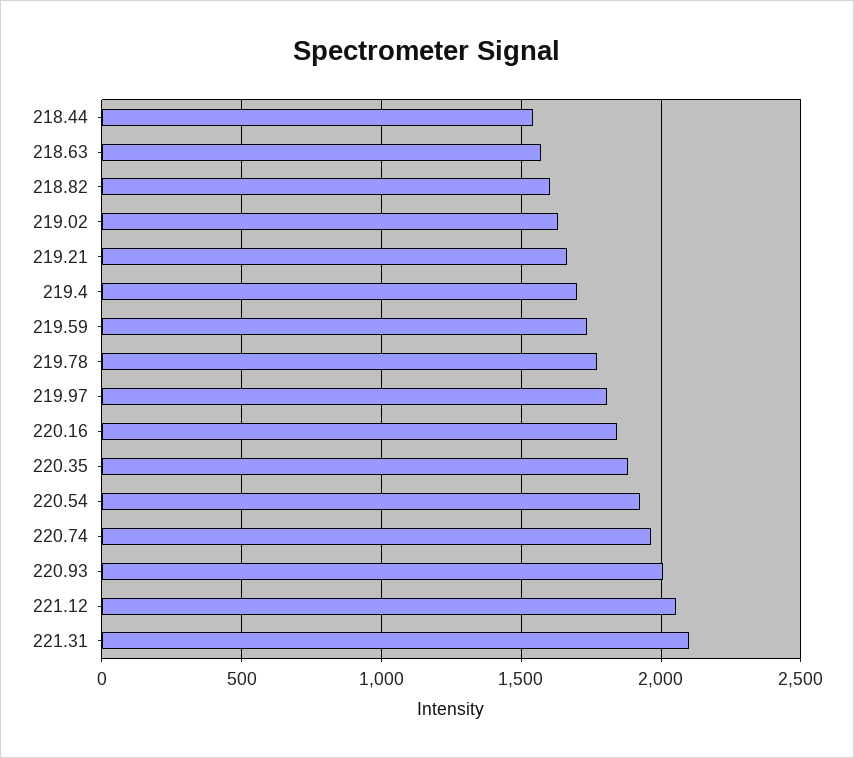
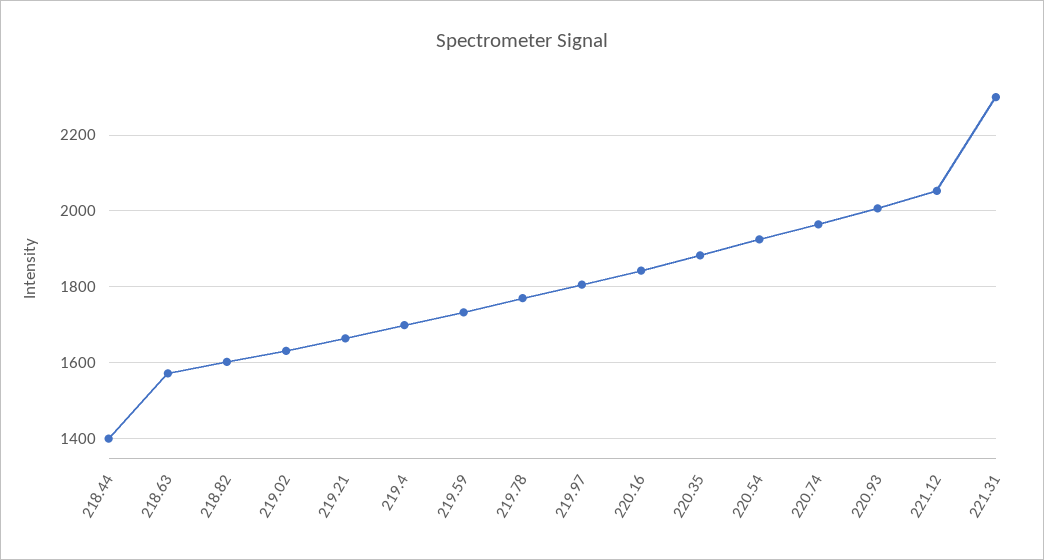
218.44: 1550 -> 1400
221.31: 2100 -> 2300

